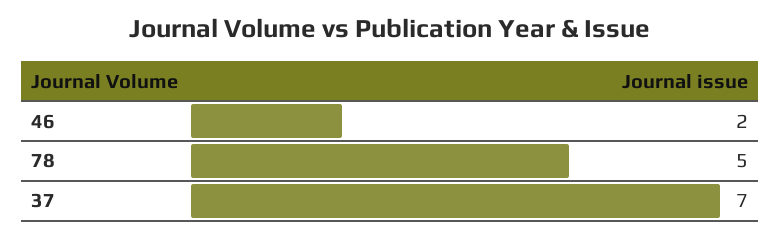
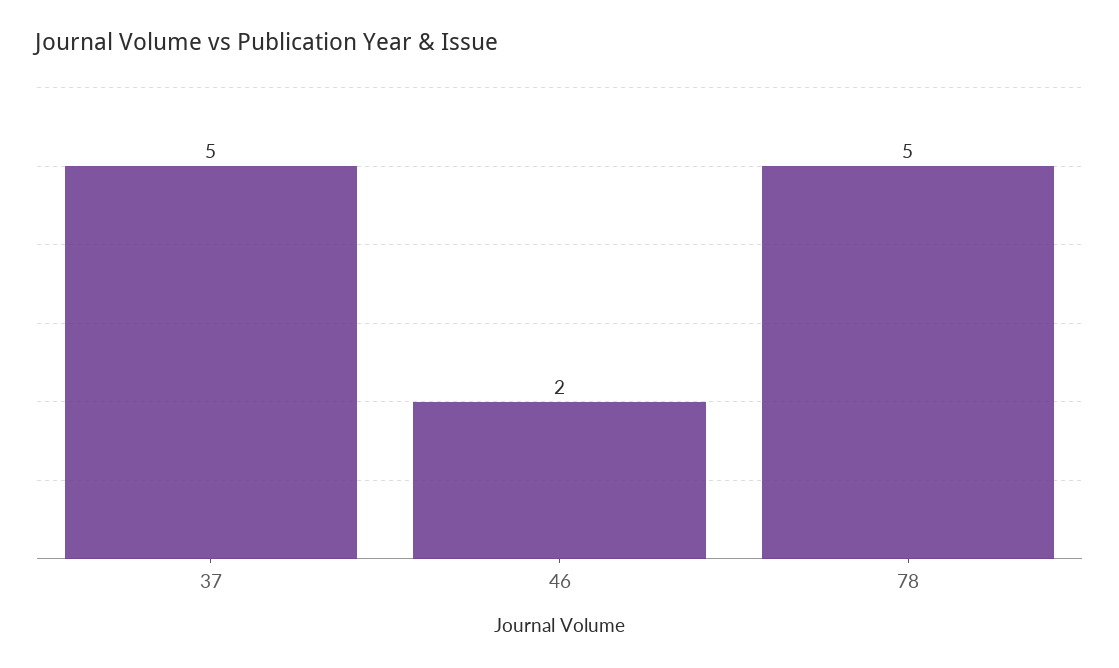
37: 7 -> 5

